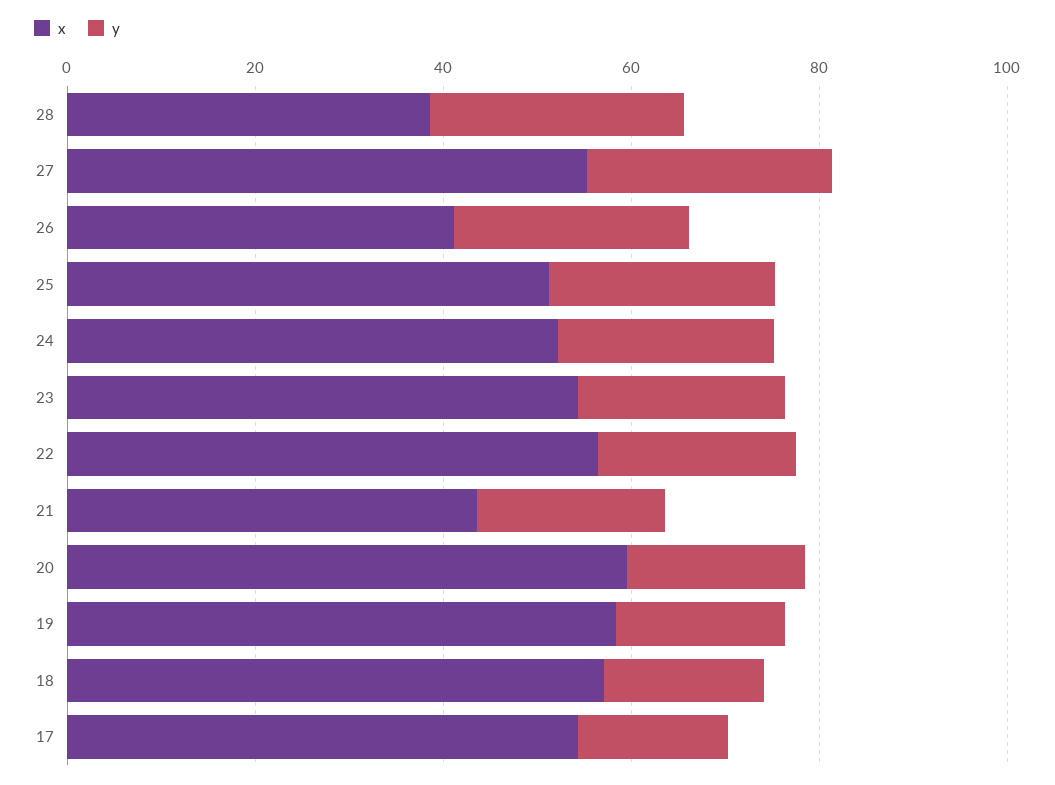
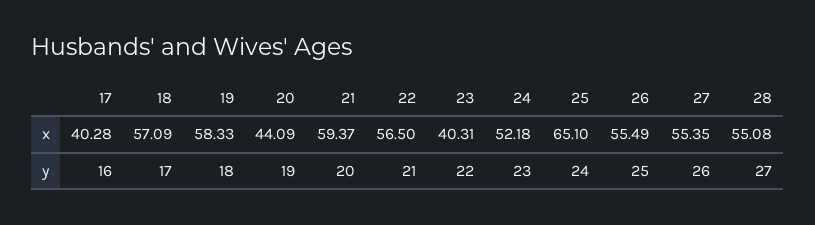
x, 28: 40 -> 55.08
x, 26: 40 -> 55.49
x, 25: 50 -> 65.1
x, 23: 55 -> 40.31
x, 21: 45 -> 59.37
x, 20: 60 -> 44.09
x, 17: 55 -> 40.28

